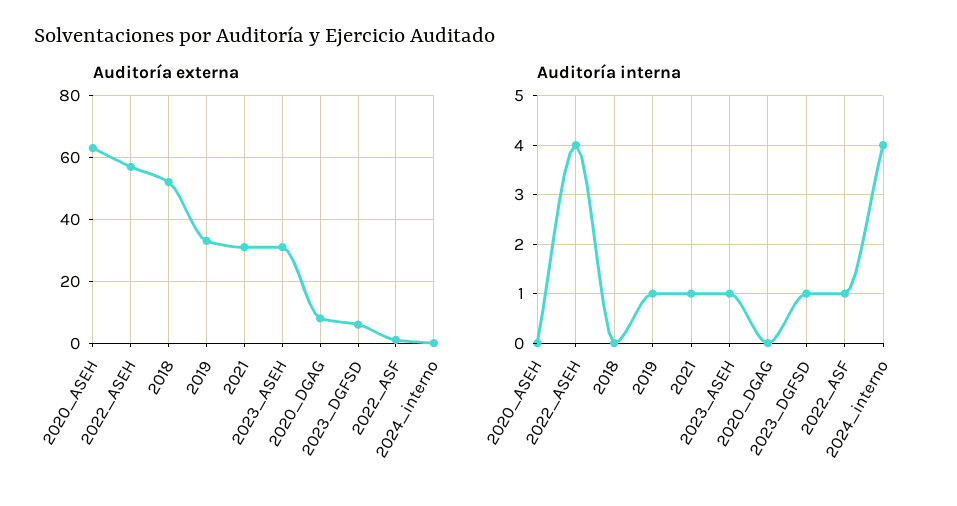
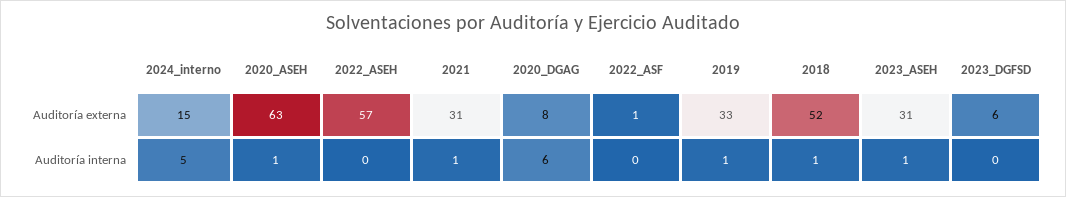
Auditoría externa, 2024_interno: 0 -> 15
Auditoría interna, 2020_ASEH: 0 -> 1
Auditoría interna, 2022_ASEH: 4 -> 0
Auditoría interna, 2018: 0 -> 1
Auditoría interna, 2020_DGAG: 0 -> 6
Auditoría interna, 2023_DGFSD: 1 -> 0
Auditoría interna, 2022_ASF: 1 -> 0
Auditoría interna, 2024_interno: 4 -> 5

